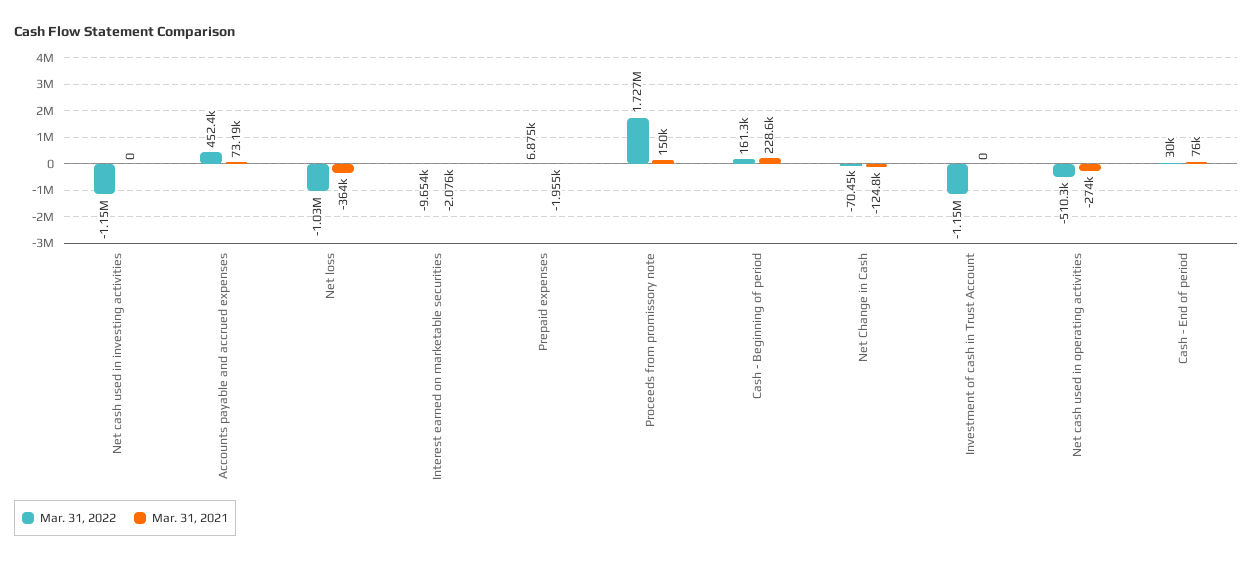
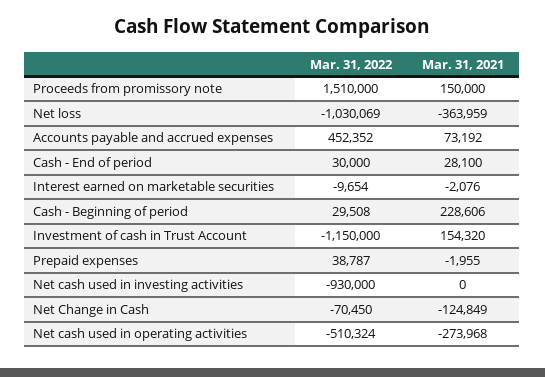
Mar. 31, 2022, Net cash used in investing activities: -1150000 -> -930000
Mar. 31, 2022, Prepaid expenses: 6875 -> 38787
Mar. 31, 2022, Proceeds from promissory note: 1727000 -> 1510000
Mar. 31, 2022, Cash - Beginning of period: 161300 -> 29508
Mar. 31, 2021, Investment of cash in Trust Account: 0 -> 154320
Mar. 31, 2021, Cash - End of period: 76000 -> 28100

